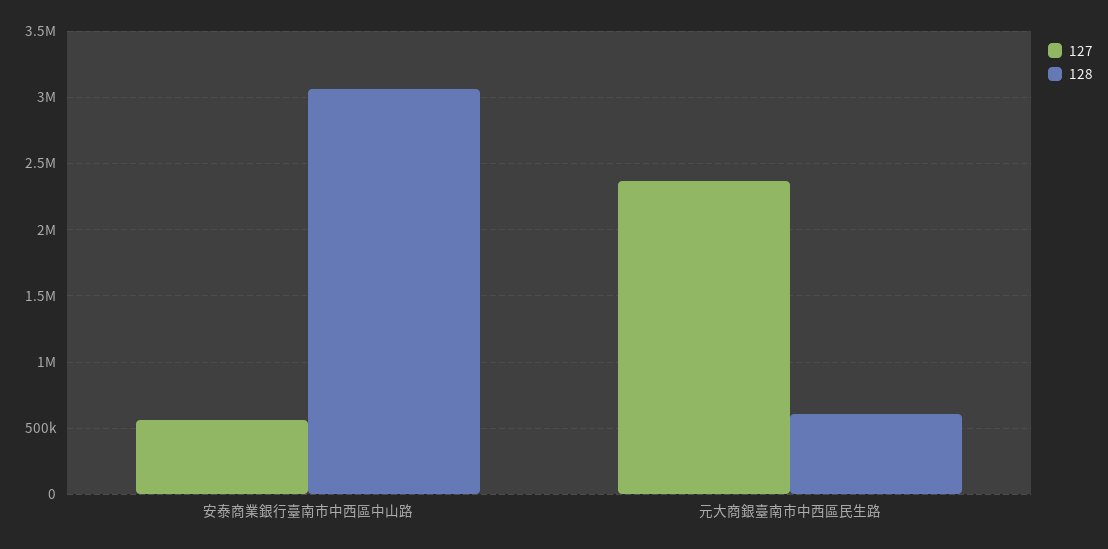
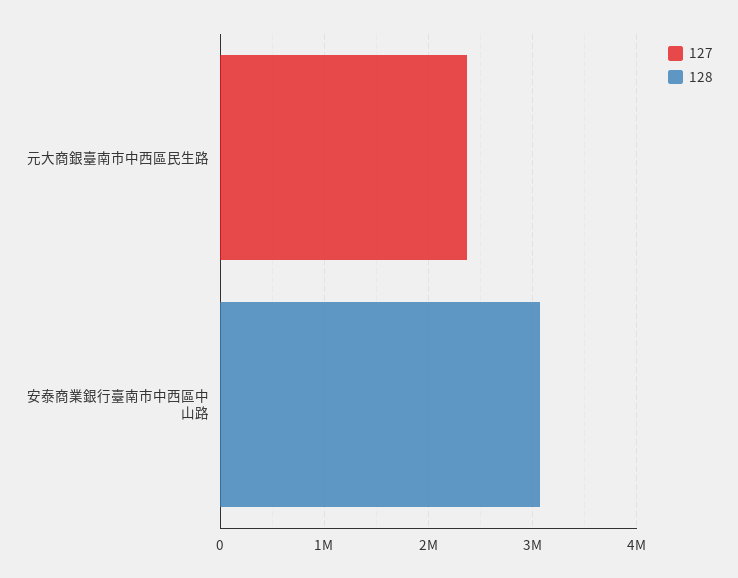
127, 安泰商業銀行臺南市中西區中山路: 550000 -> 0
128, 元大商銀臺南市中西區民生路: 600000 -> 0

